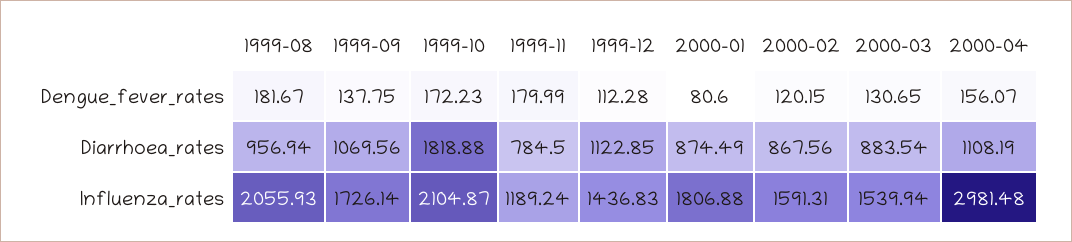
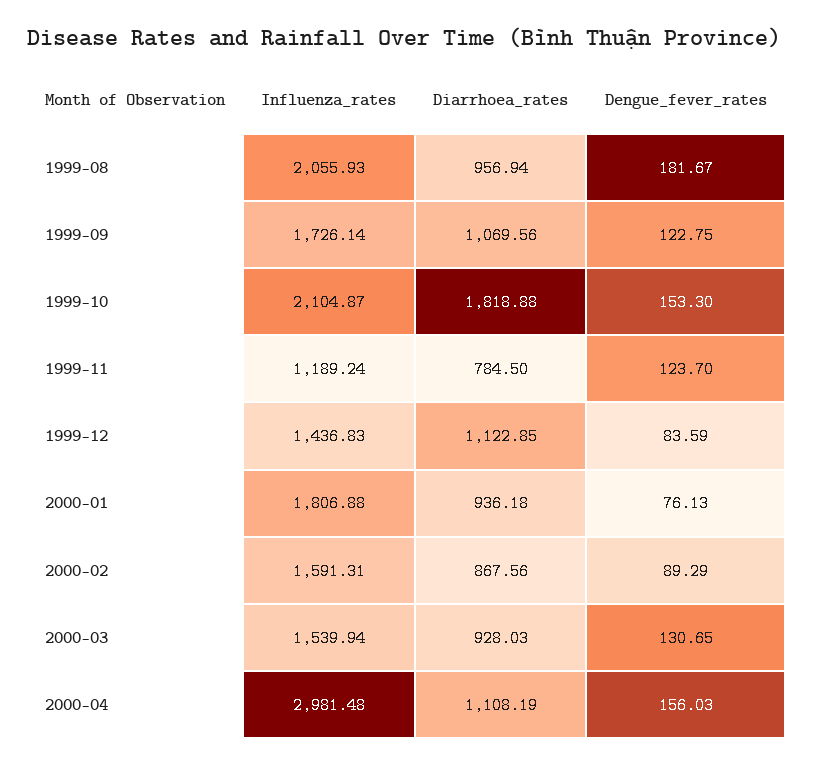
1999-09, Dengue_fever_rates: 137.75 -> 122.75
1999-10, Dengue_fever_rates: 172.23 -> 153.3
1999-11, Dengue_fever_rates: 179.99 -> 123.7
1999-12, Dengue_fever_rates: 112.28 -> 83.59
2000-01, Dengue_fever_rates: 80.6 -> 76.13
2000-02, Dengue_fever_rates: 120.15 -> 89.29
2000-04, Dengue_fever_rates: 156.07 -> 156.03
2000-01, Diarrhoea_rates: 874.49 -> 936.18
2000-03, Diarrhoea_rates: 883.54 -> 928.03

